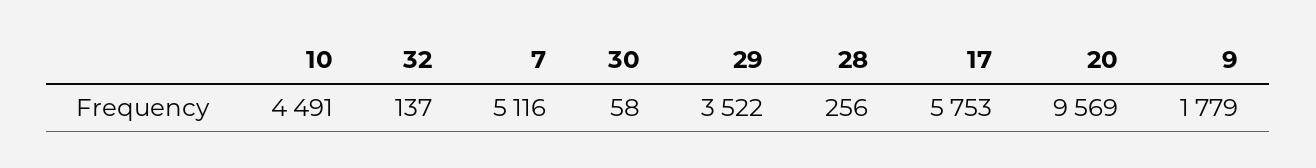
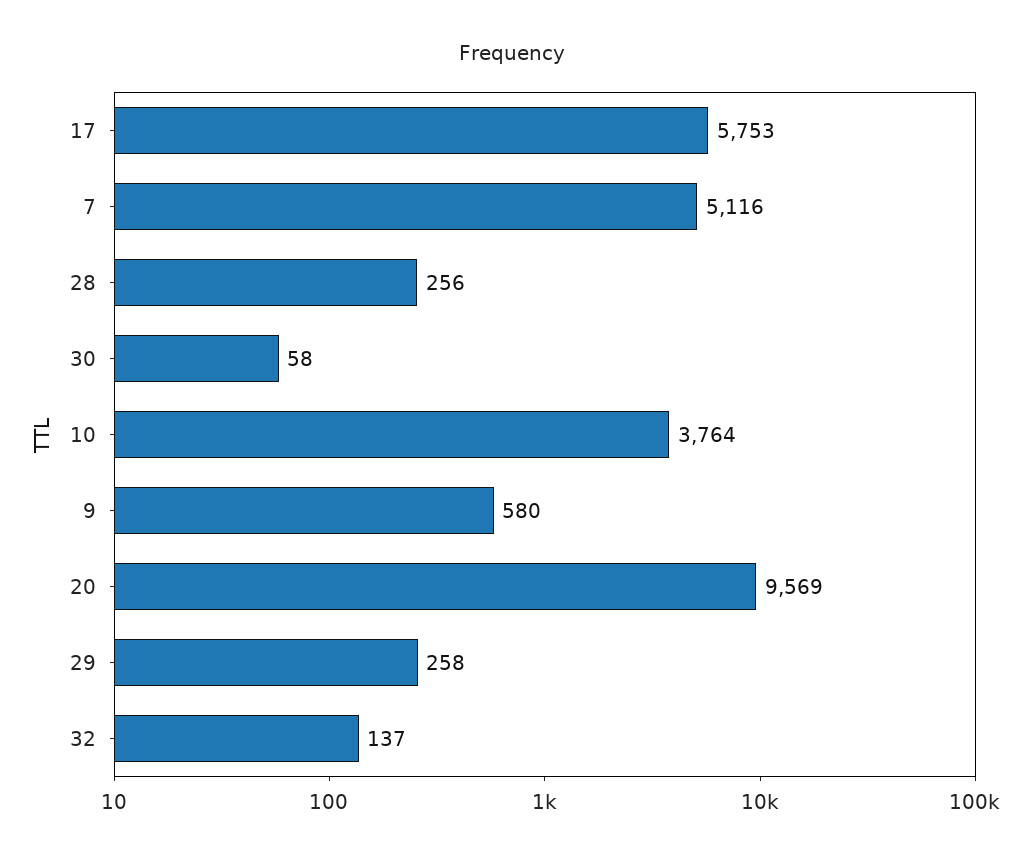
10: 4491 -> 3764
29: 3522 -> 258
9: 1779 -> 580

